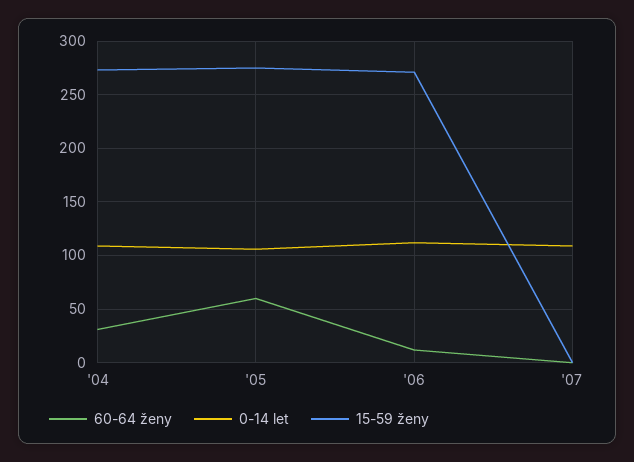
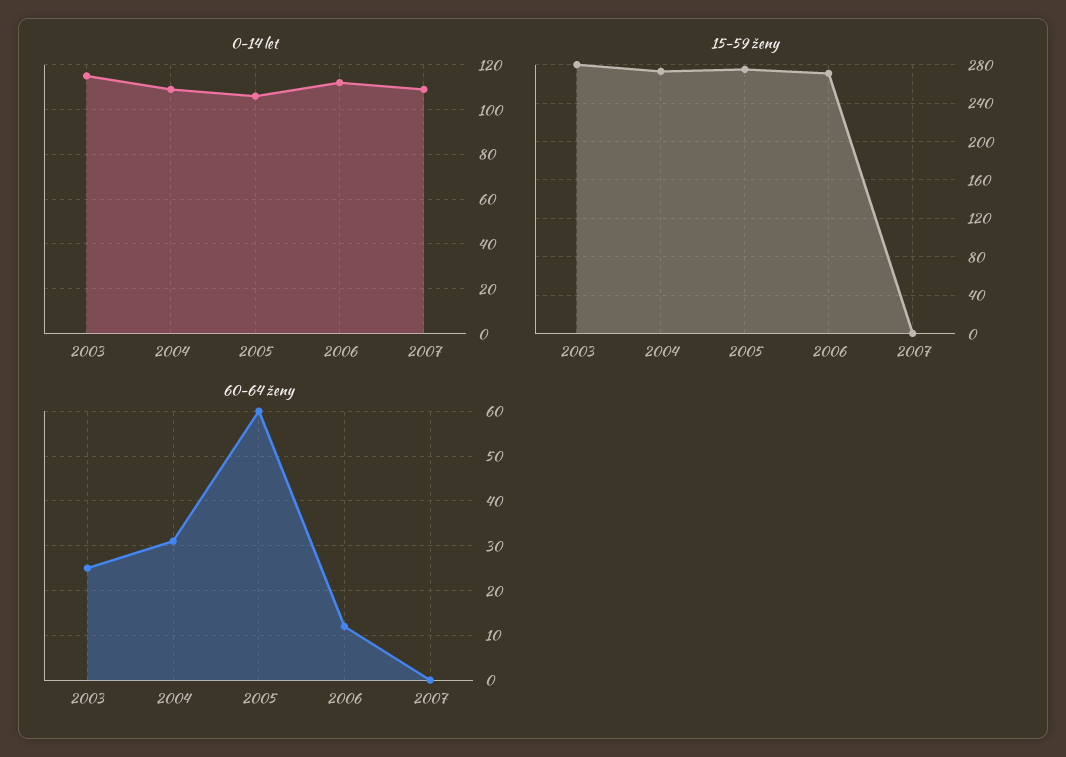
0-14 let, 2003: none -> 115
15-59 ženy, 2003: none -> 280
60-64 ženy, 2003: none -> 25

